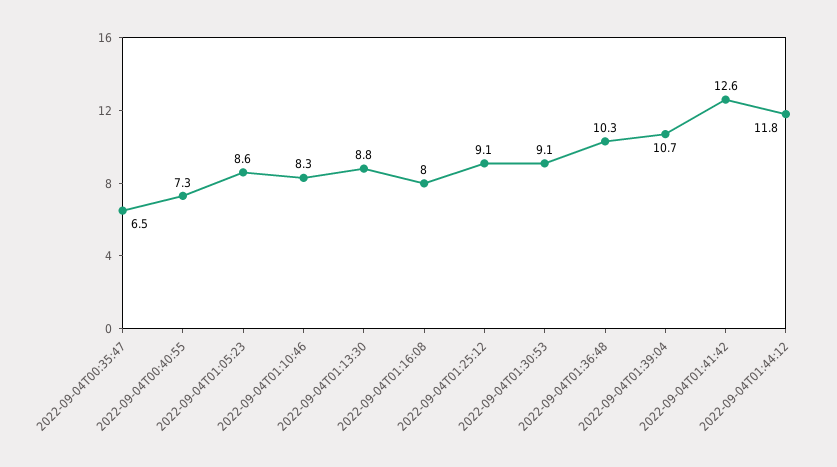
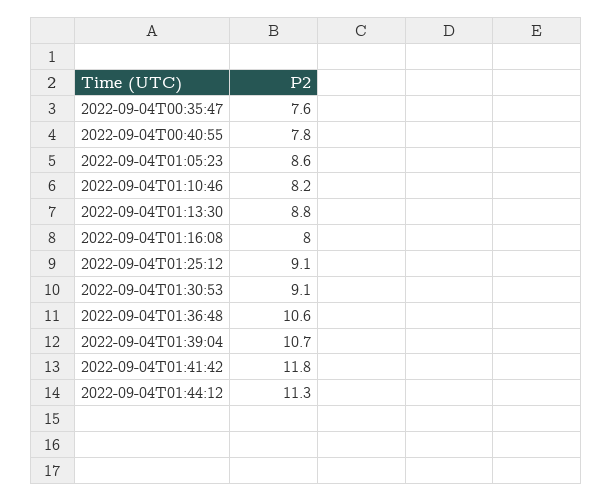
2022-09-04T00:35:47: 6.5 -> 7.6
2022-09-04T00:40:55: 7.3 -> 7.8
2022-09-04T01:10:46: 8.3 -> 8.2
2022-09-04T01:36:48: 10.3 -> 10.6
2022-09-04T01:41:42: 12.6 -> 11.8
2022-09-04T01:44:12: 11.8 -> 11.3

